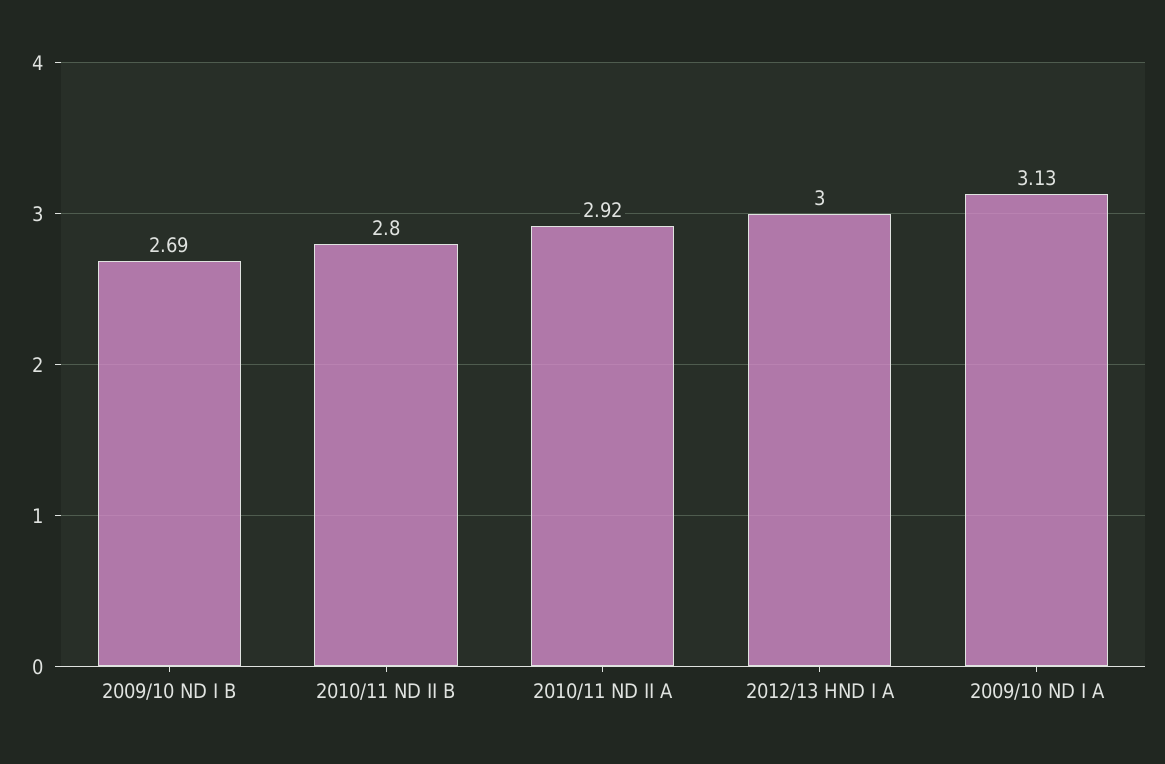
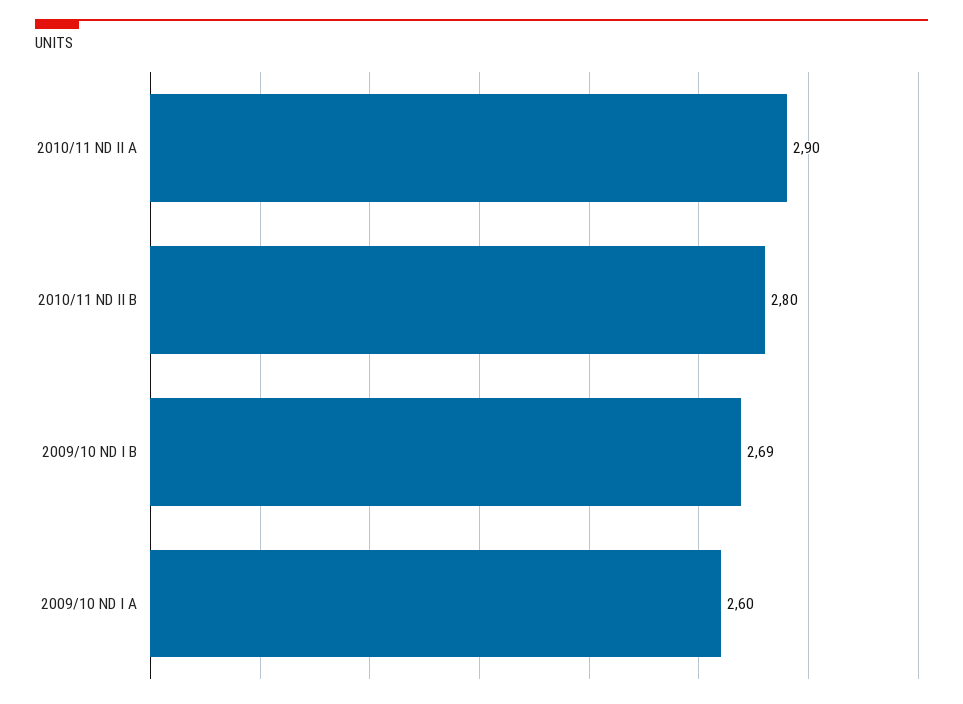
2010/11 ND II A: 2.92 -> 2.9
2012/13 HND I A: 3 -> none
2009/10 ND I A: 3.13 -> 2.6

